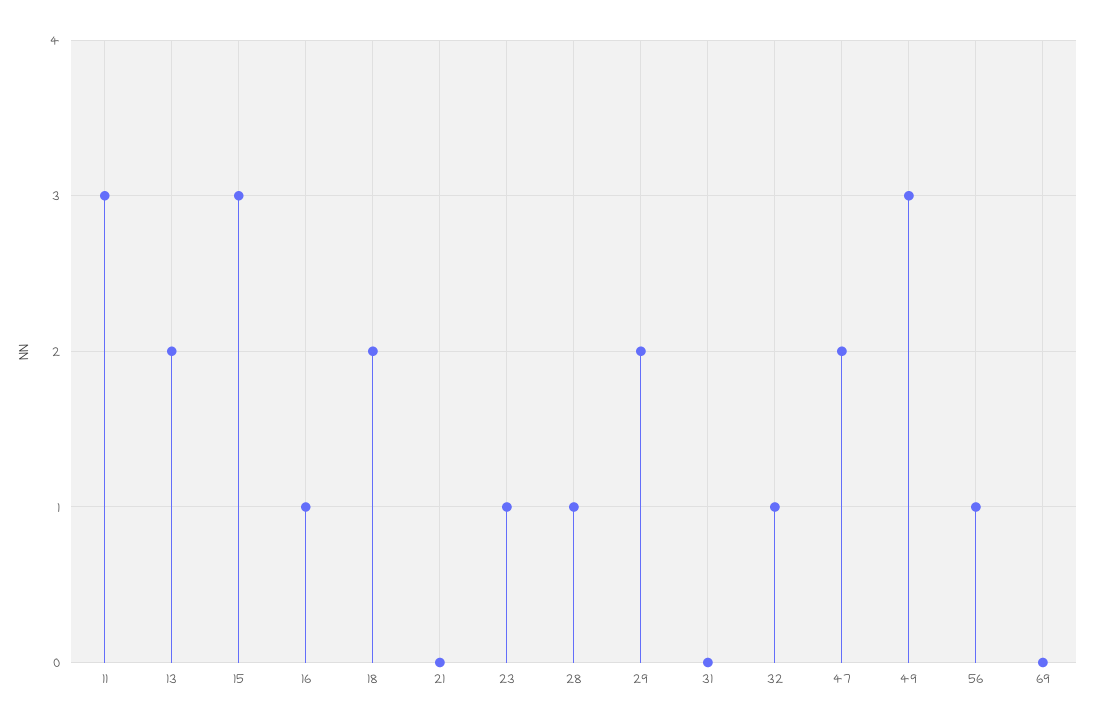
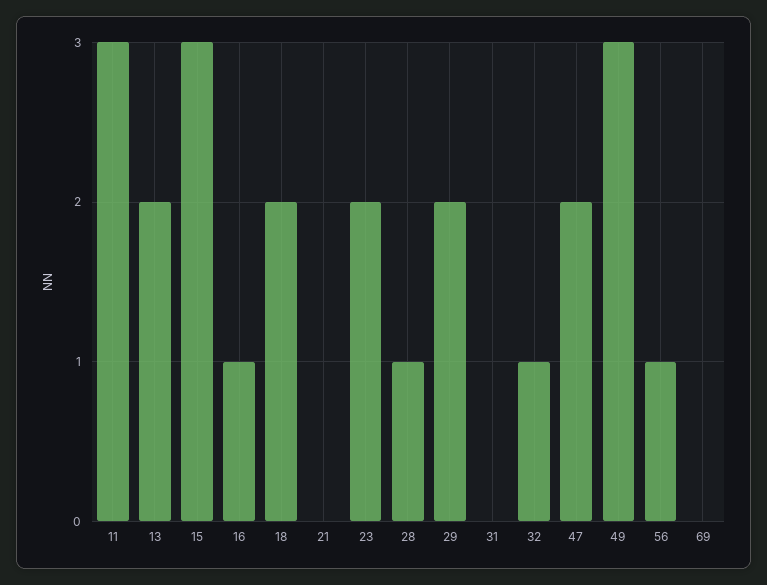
23: 1 -> 2

